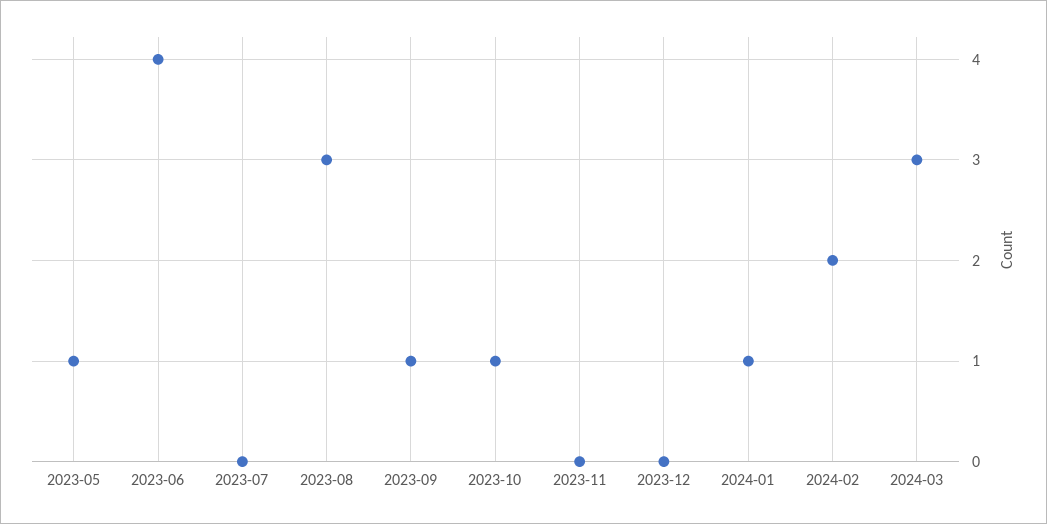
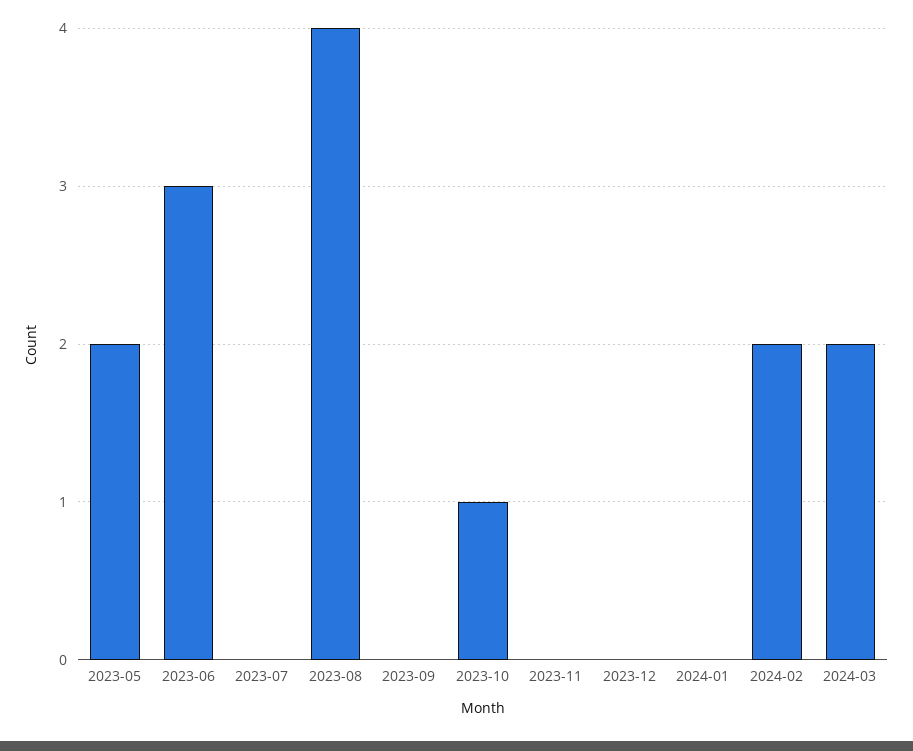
2023-05: 1 -> 2
2023-06: 4 -> 3
2023-08: 3 -> 4
2023-09: 1 -> 0
2024-01: 1 -> 0
2024-03: 3 -> 2

